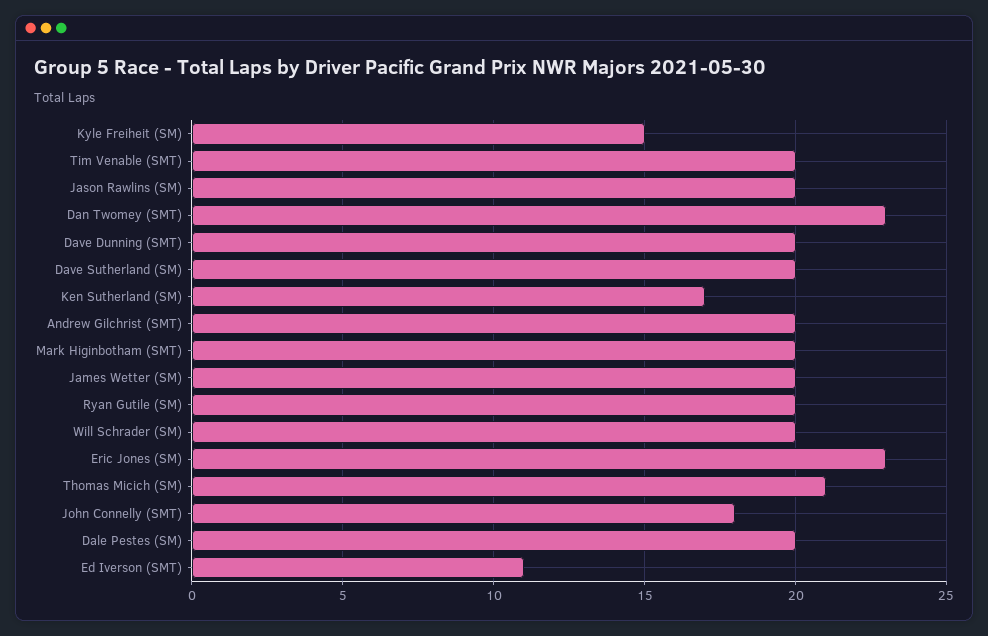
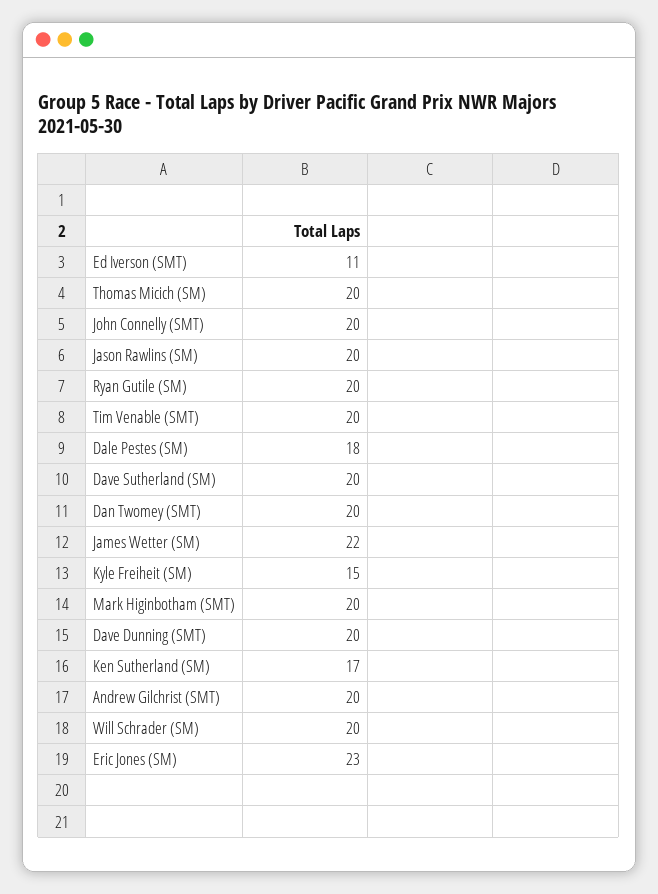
Dan Twomey (SMT): 23 -> 20
James Wetter (SM): 20 -> 22
Thomas Micich (SM): 21 -> 20
John Connelly (SMT): 18 -> 20
Dale Pestes (SM): 20 -> 18

